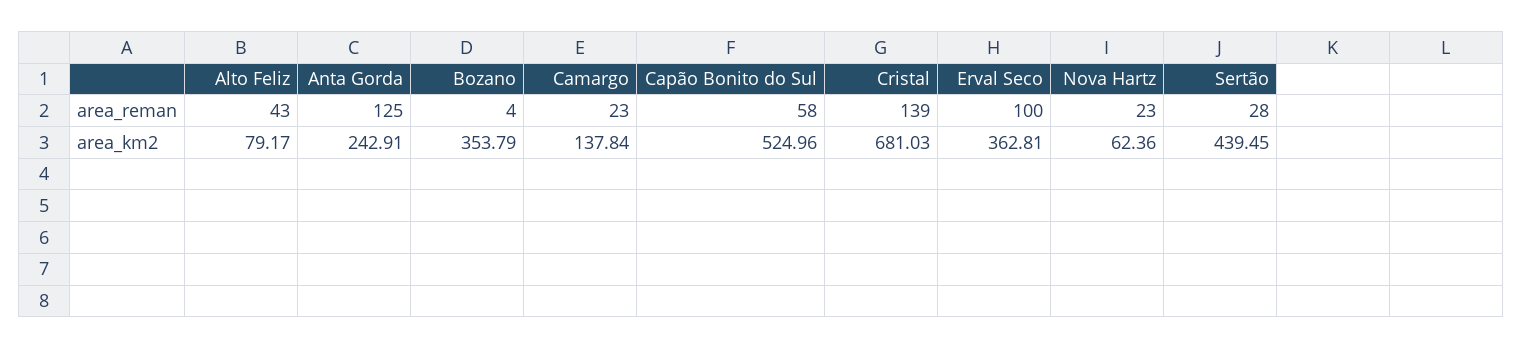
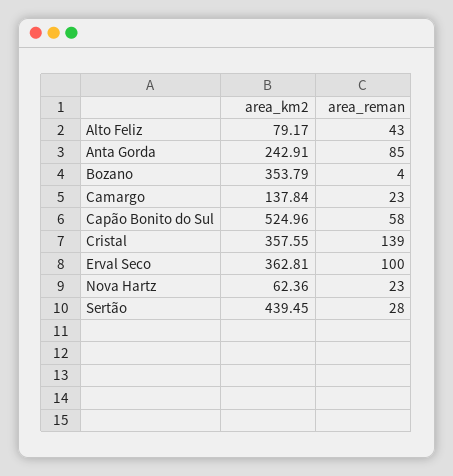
Anta Gorda, area_reman: 125 -> 85
Cristal, area_km2: 681.03 -> 357.55

